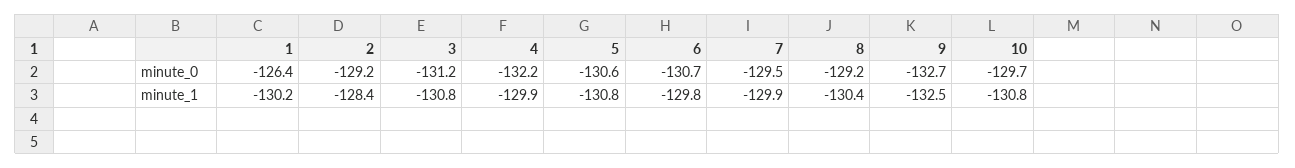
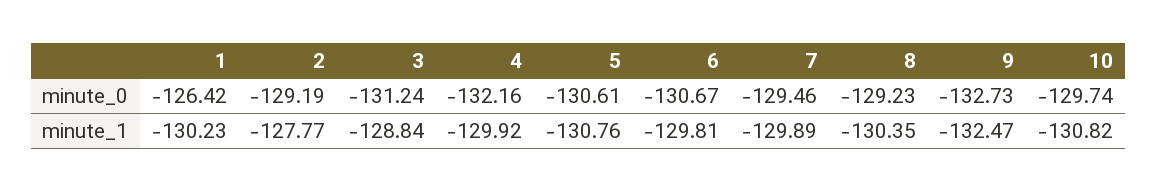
2, minute_1: -128.4 -> -127.77
3, minute_1: -130.8 -> -128.84

